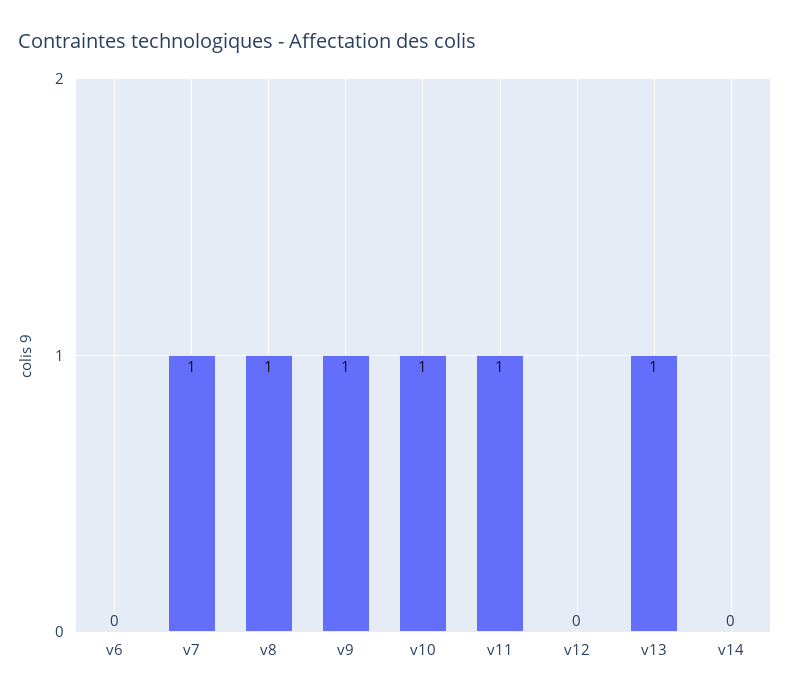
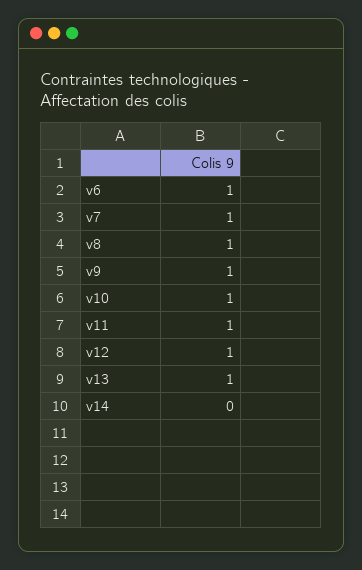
v6: 0 -> 1
v12: 0 -> 1

